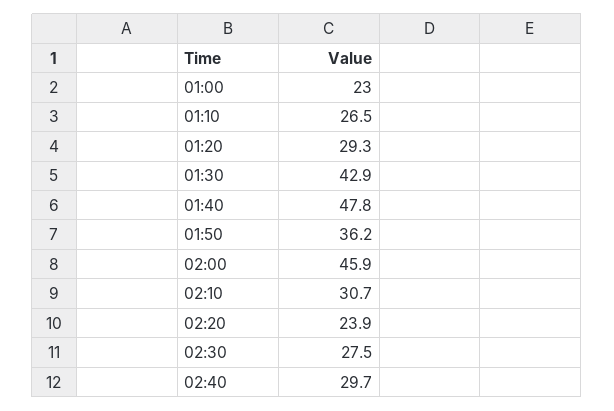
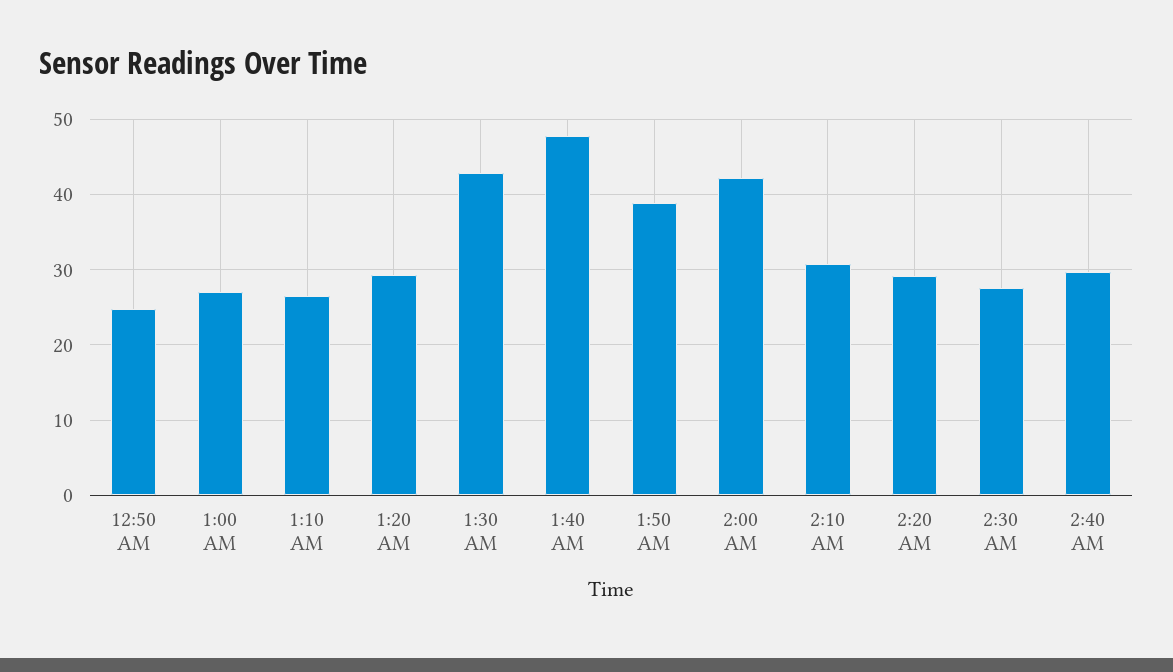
01:00: 23 -> 27
01:50: 36.2 -> 39
02:00: 45.9 -> 42
02:20: 23.9 -> 29
12:50 AM: none -> 25

